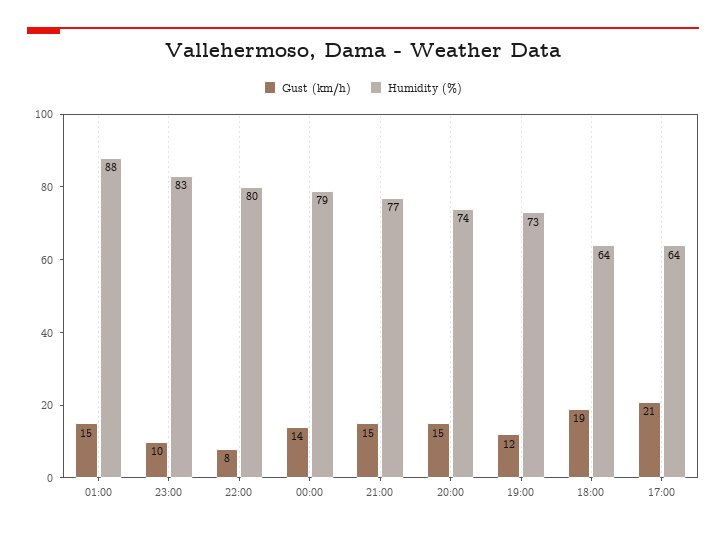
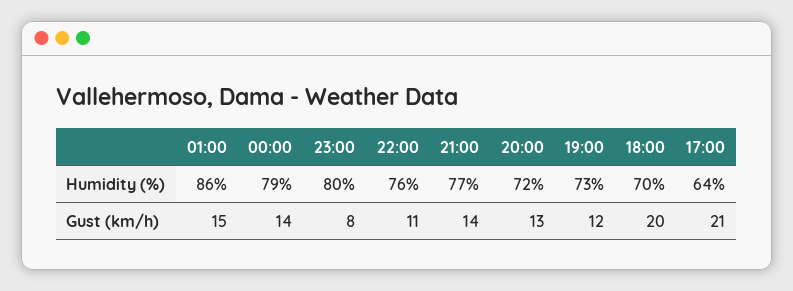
Humidity (%), 01:00: 88 -> 86
Gust (km/h), 23:00: 10 -> 8
Humidity (%), 23:00: 83 -> 80
Gust (km/h), 22:00: 8 -> 11
Humidity (%), 22:00: 80 -> 76
Gust (km/h), 21:00: 15 -> 14
Gust (km/h), 20:00: 15 -> 13
Humidity (%), 20:00: 74 -> 72
Gust (km/h), 18:00: 19 -> 20
Humidity (%), 18:00: 64 -> 70

